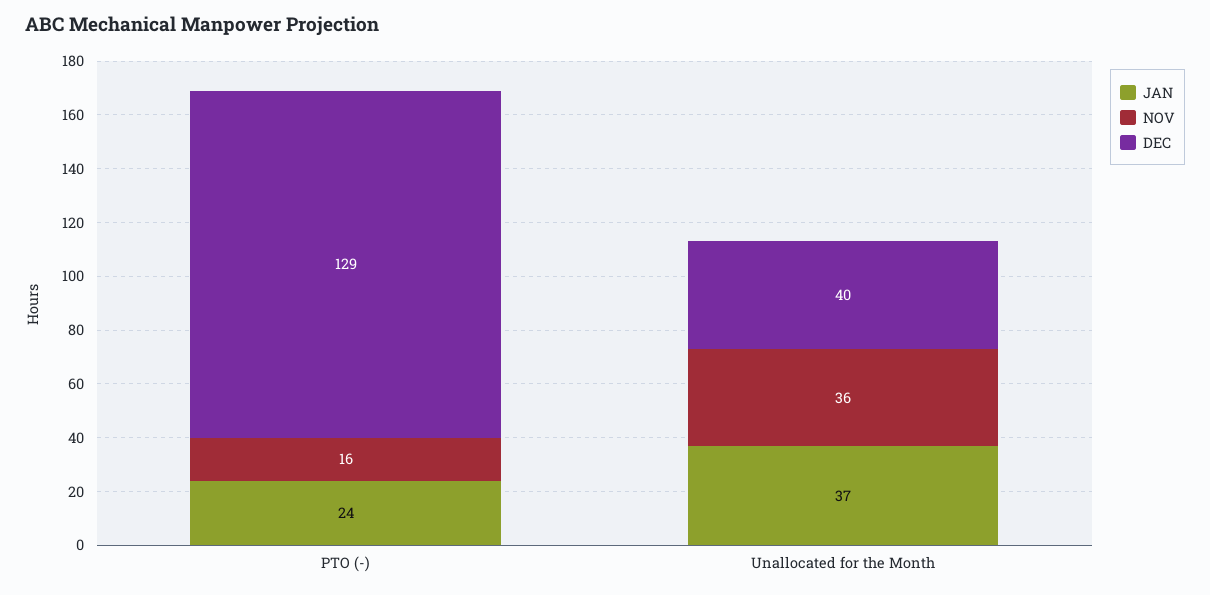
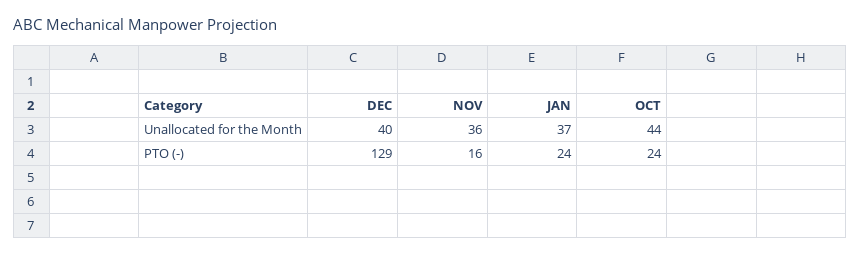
OCT, Unallocated for the Month: none -> 44
OCT, PTO (-): none -> 24

